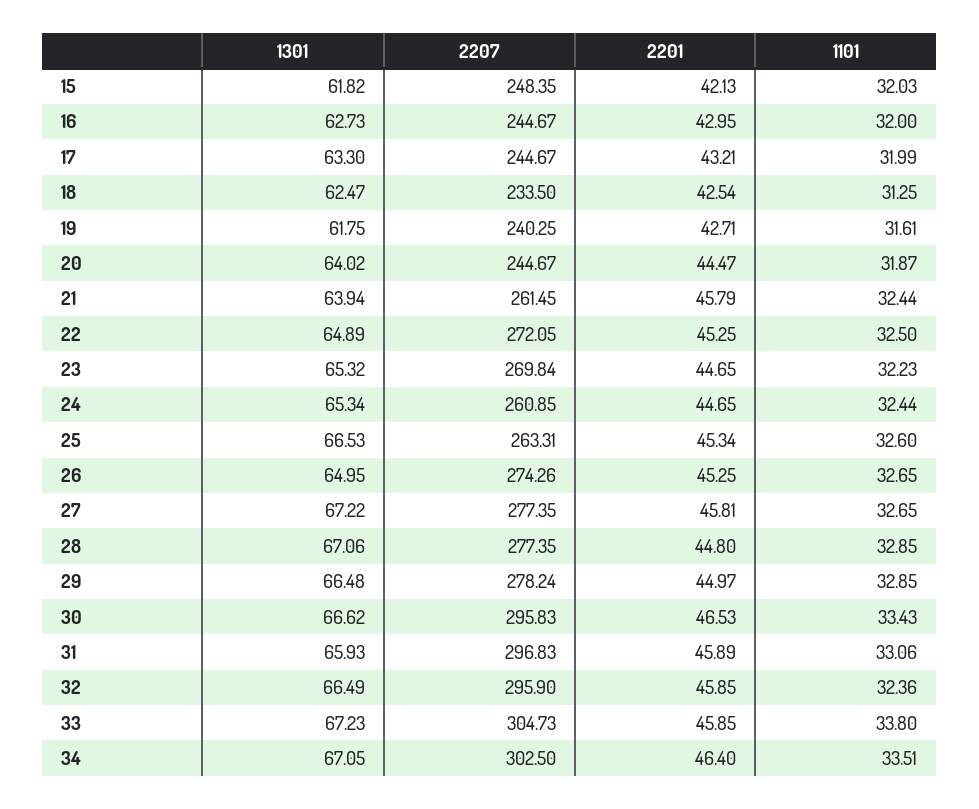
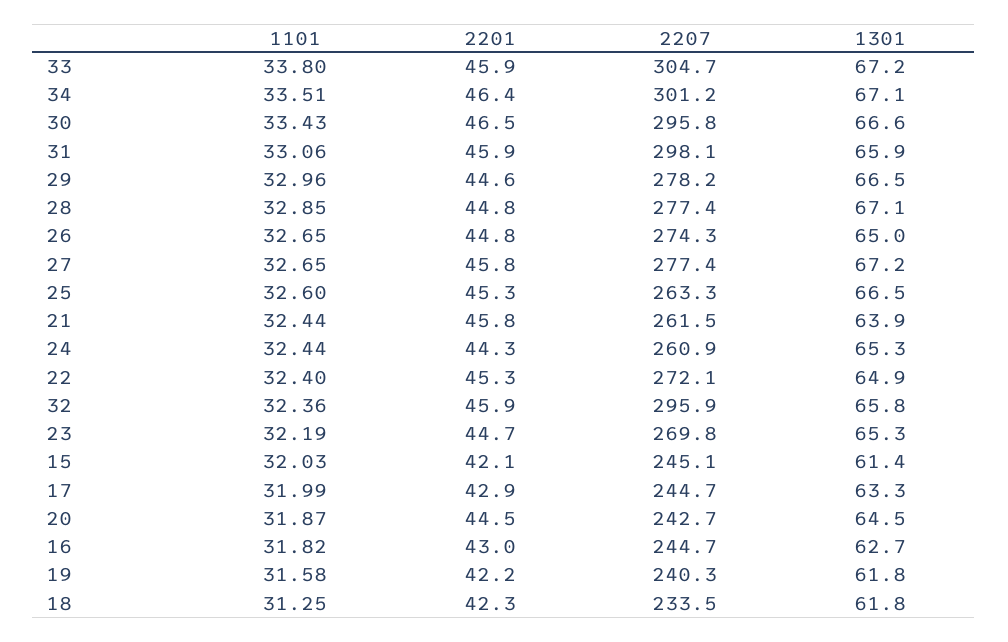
1301, 15: 61.82 -> 61.4
2207, 15: 248.35 -> 245.1
1101, 16: 32 -> 31.82
2201, 17: 43.21 -> 42.9
1301, 18: 62.47 -> 61.8
2201, 18: 42.54 -> 42.3
2201, 19: 42.71 -> 42.2
1101, 19: 31.61 -> 31.58
1301, 20: 64.02 -> 64.5
2207, 20: 244.67 -> 242.7
1101, 22: 32.5 -> 32.4
1101, 23: 32.23 -> 32.19
2201, 24: 44.65 -> 44.3
2201, 26: 45.25 -> 44.8
2201, 29: 44.97 -> 44.6
1101, 29: 32.85 -> 32.96
2207, 31: 296.83 -> 298.1
1301, 32: 66.49 -> 65.8
2207, 34: 302.5 -> 301.2

